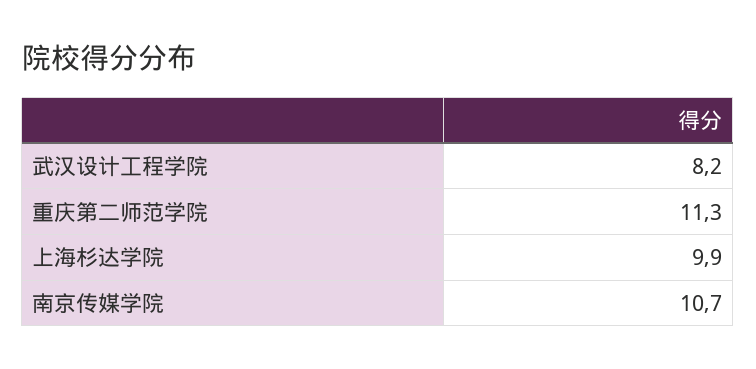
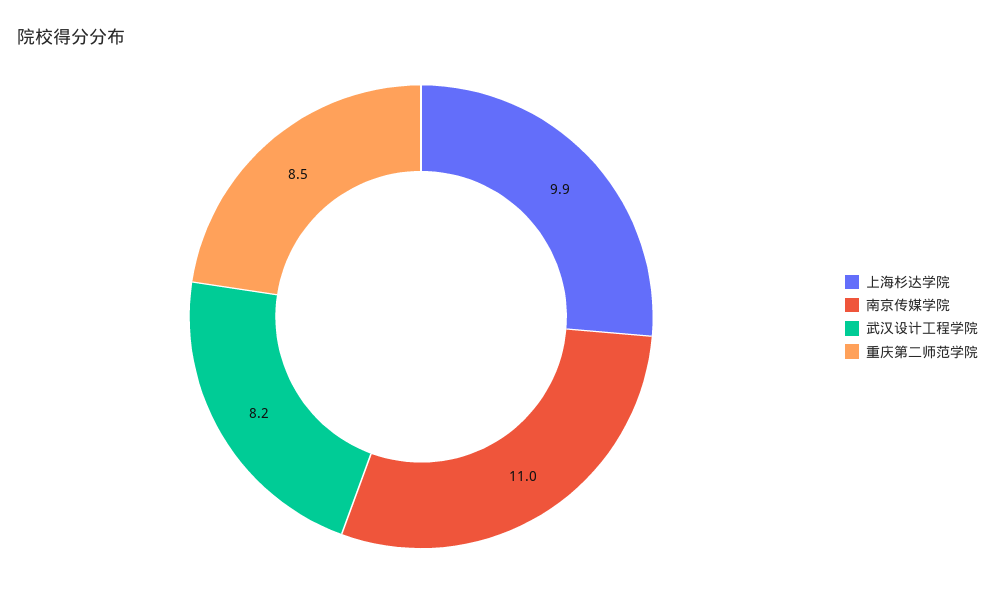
重庆第二师范学院: 11.3 -> 8.5
南京传媒学院: 10.7 -> 11

